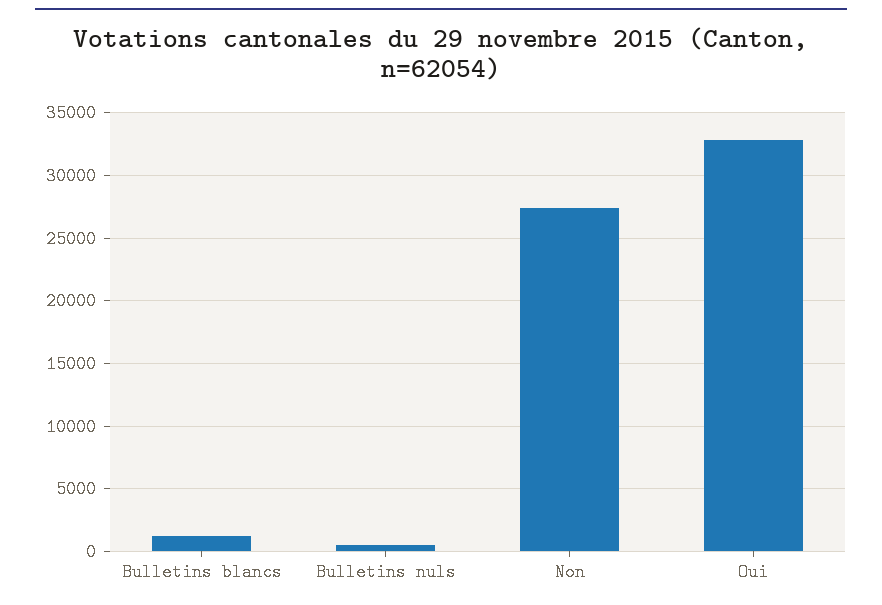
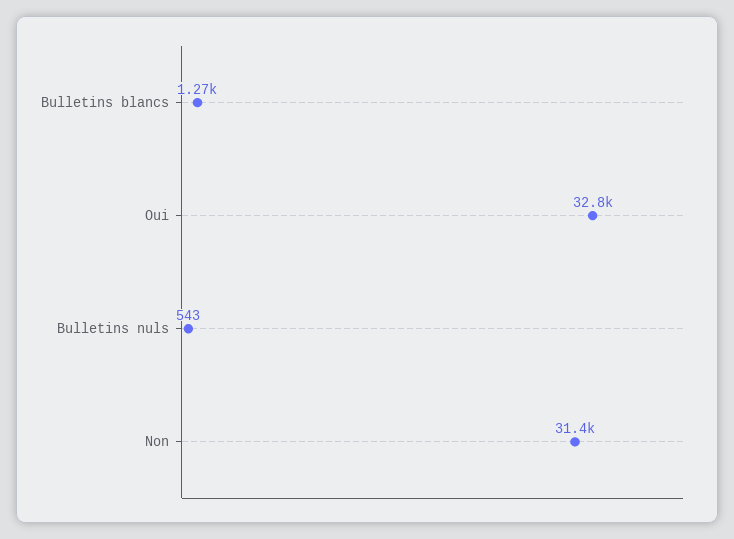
Non: 27500 -> 31400

